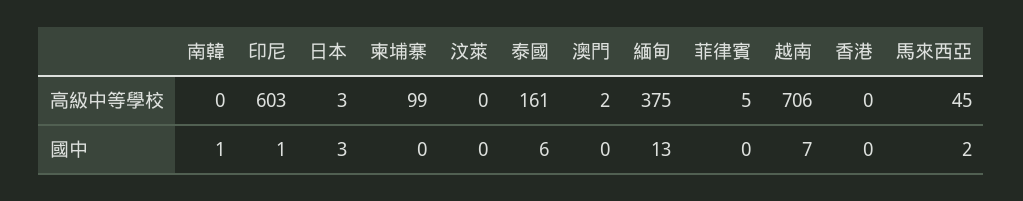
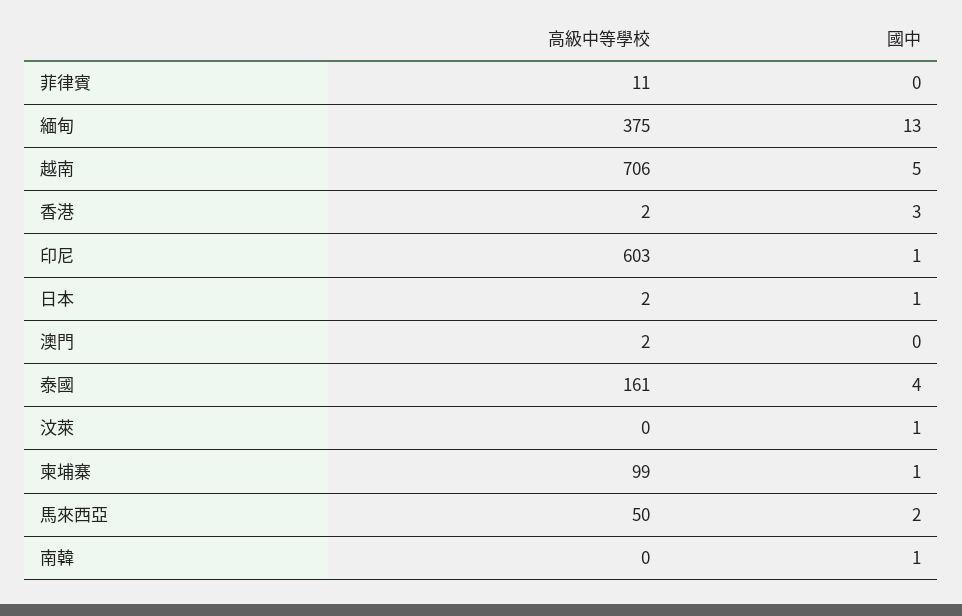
日本, 高級中等學校: 3 -> 2
菲律賓, 高級中等學校: 5 -> 11
香港, 高級中等學校: 0 -> 2
馬來西亞, 高級中等學校: 45 -> 50
日本, 國中: 3 -> 1
柬埔寨, 國中: 0 -> 1
汶萊, 國中: 0 -> 1
泰國, 國中: 6 -> 4
越南, 國中: 7 -> 5
香港, 國中: 0 -> 3

